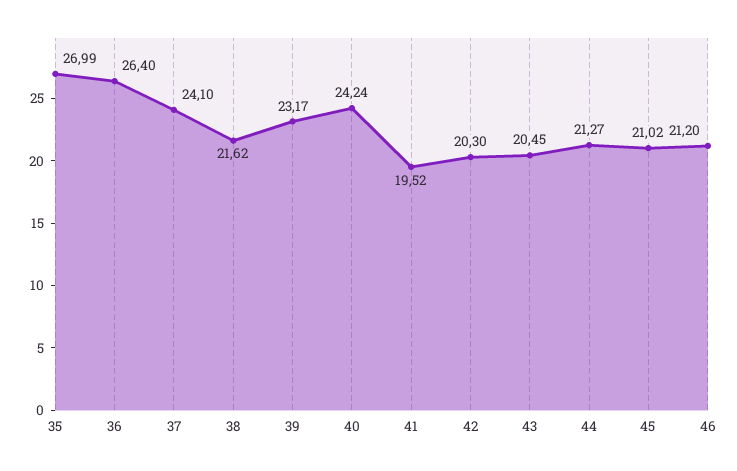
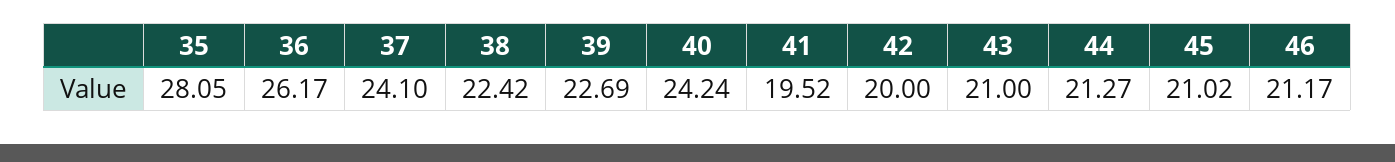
35: 26.99 -> 28.05
36: 26.4 -> 26.17
38: 21.62 -> 22.42
39: 23.17 -> 22.69
42: 20.3 -> 20
43: 20.45 -> 21
46: 21.2 -> 21.17

